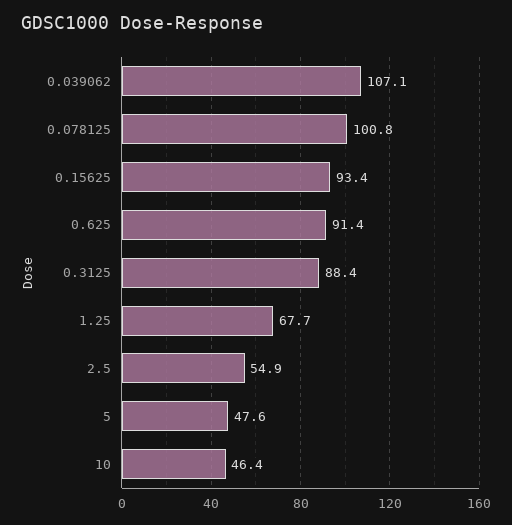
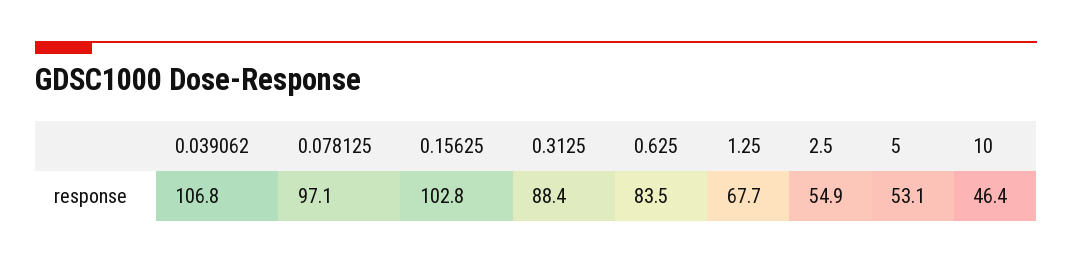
0.039062: 107.1 -> 106.8
0.078125: 100.8 -> 97.1
0.15625: 93.4 -> 102.8
0.625: 91.4 -> 83.5
5: 47.6 -> 53.1

